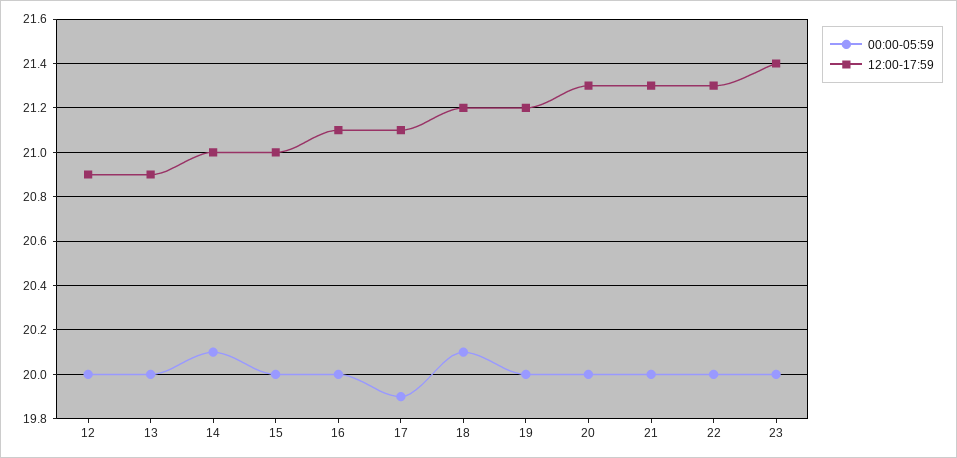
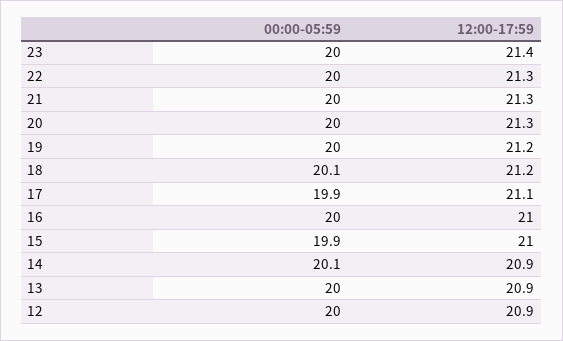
12:00-17:59, 14: 21 -> 20.9
00:00-05:59, 15: 20 -> 19.9
12:00-17:59, 16: 21.1 -> 21

